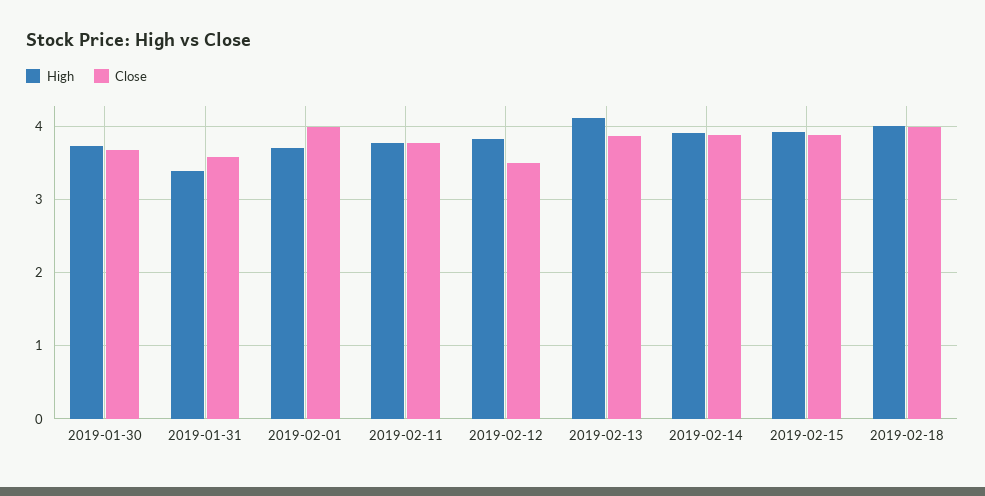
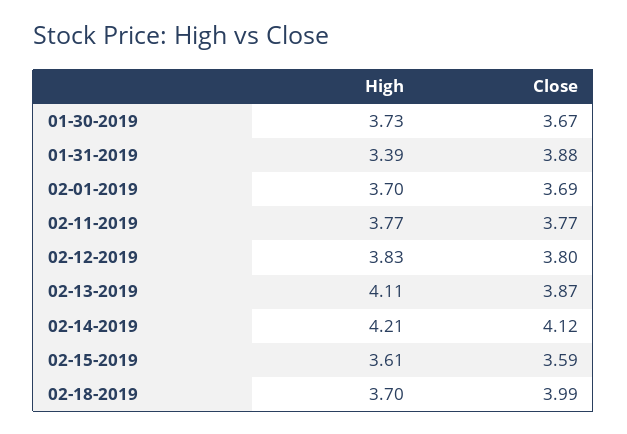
Close, 2019-01-31: 3.6 -> 3.88
Close, 2019-02-01: 4 -> 3.69
Close, 2019-02-12: 3.5 -> 3.8
High, 2019-02-14: 3.9 -> 4.21
Close, 2019-02-14: 3.9 -> 4.12
High, 2019-02-15: 3.9 -> 3.61
Close, 2019-02-15: 3.9 -> 3.59
High, 2019-02-18: 4 -> 3.7

